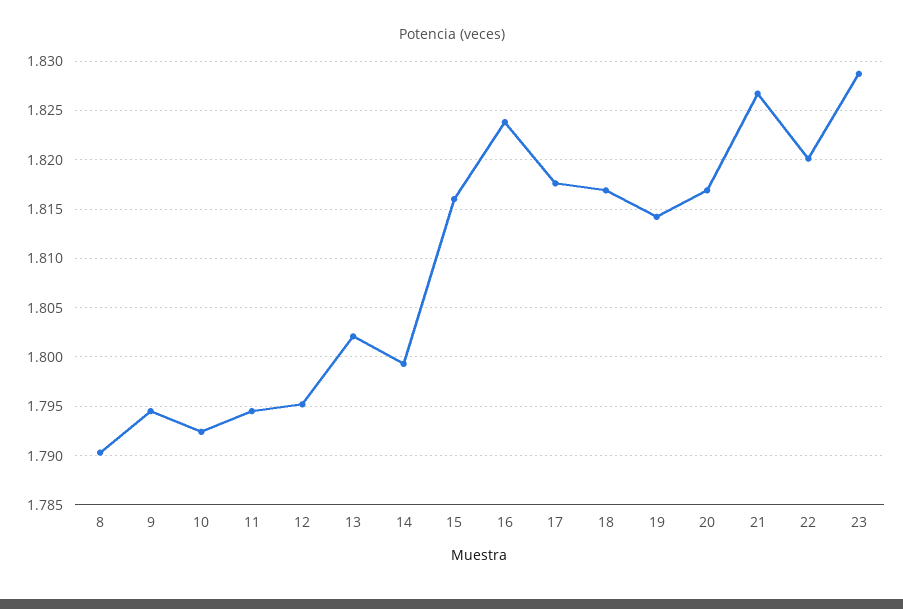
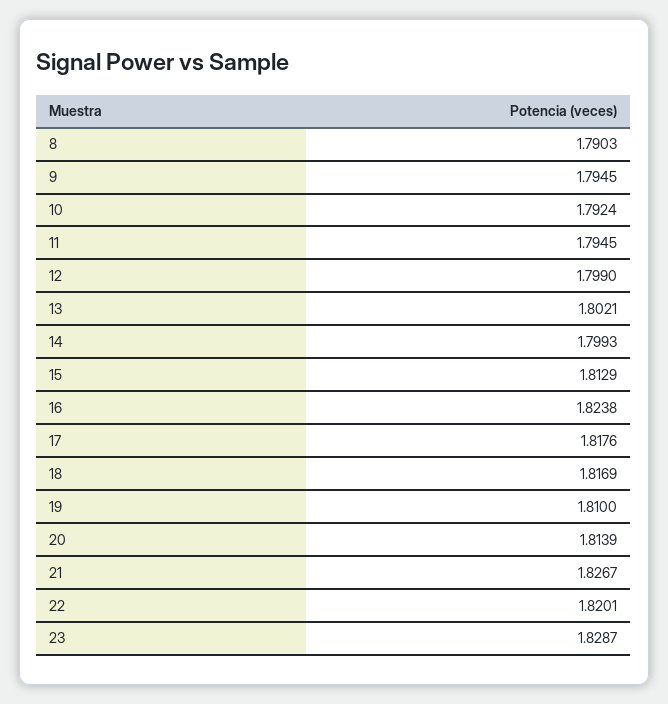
12: 1.795 -> 1.799
15: 1.816 -> 1.8129
19: 1.814 -> 1.81
20: 1.817 -> 1.8139

